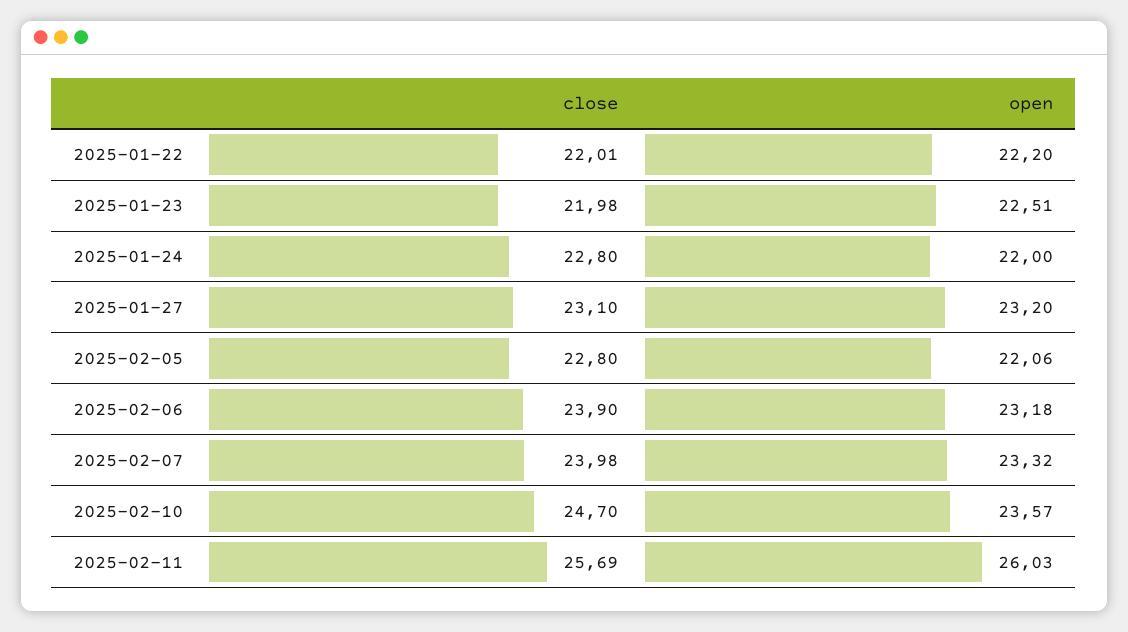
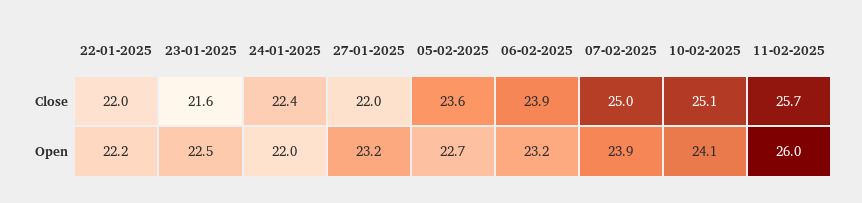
close, 2025-01-23: 21.98 -> 21.6
close, 2025-01-24: 22.8 -> 22.4
close, 2025-01-27: 23.1 -> 22
close, 2025-02-05: 22.8 -> 23.6
open, 2025-02-05: 22.06 -> 22.7
close, 2025-02-07: 23.98 -> 25
open, 2025-02-07: 23.32 -> 23.9
close, 2025-02-10: 24.7 -> 25.1
open, 2025-02-10: 23.57 -> 24.1

